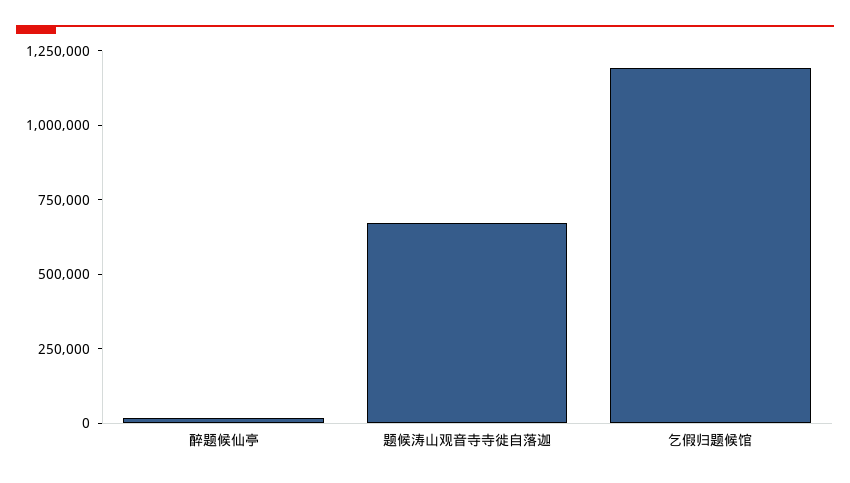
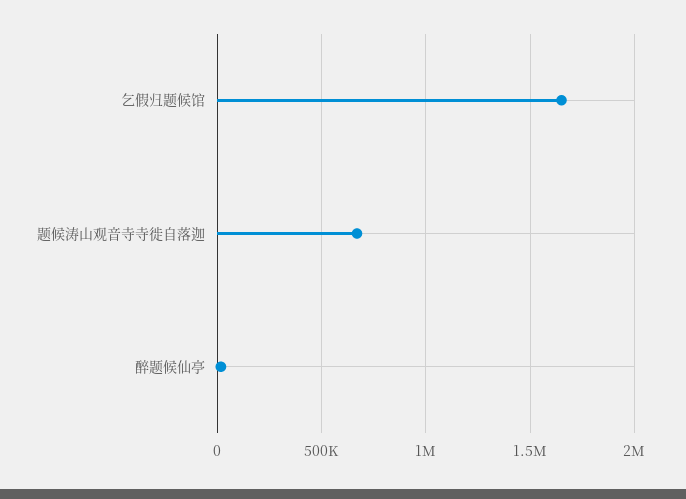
乞假归题候馆: 1200000 -> 1650000

